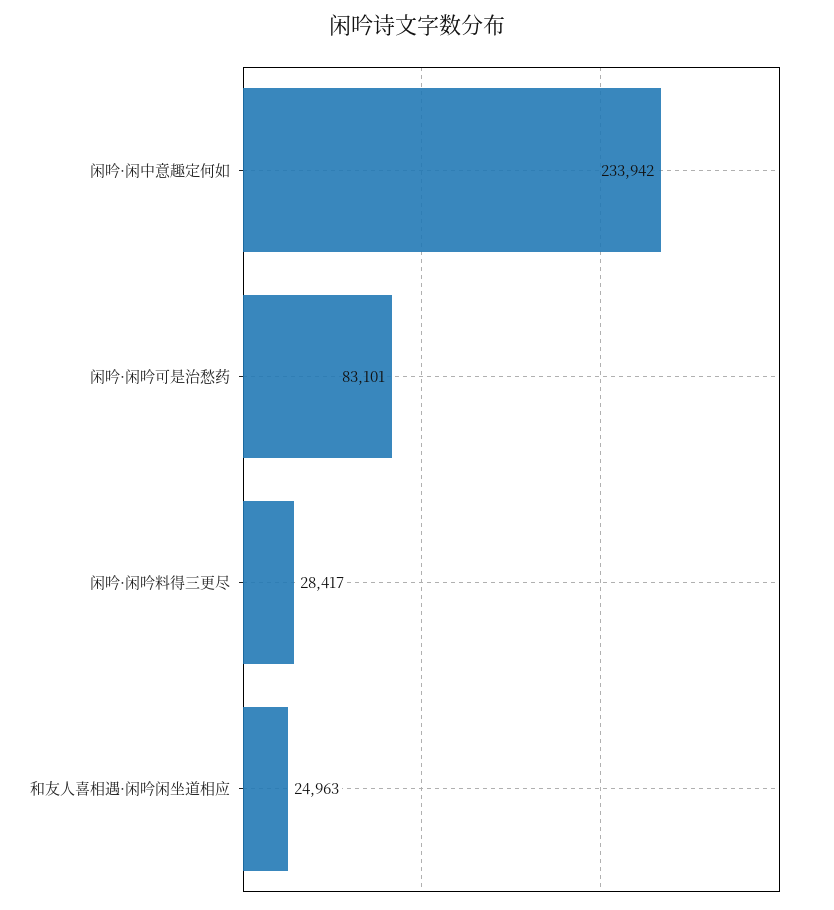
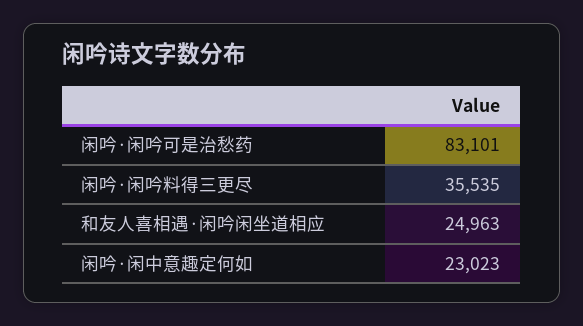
闲吟·闲中意趣定何如: 233942 -> 23023
闲吟·闲吟料得三更尽: 28417 -> 35535

